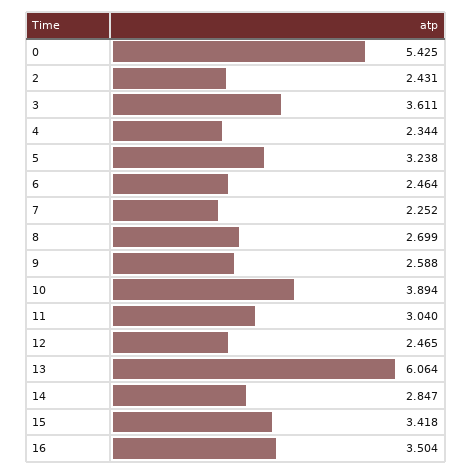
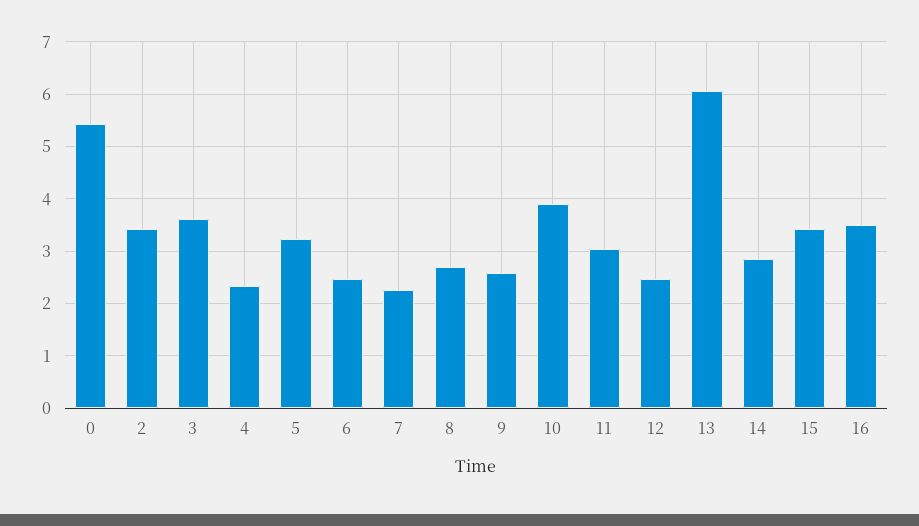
2: 2.431 -> 3.4

